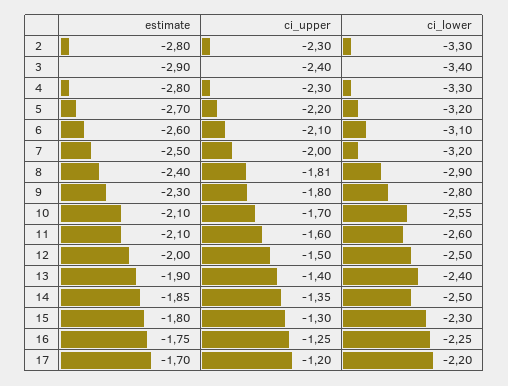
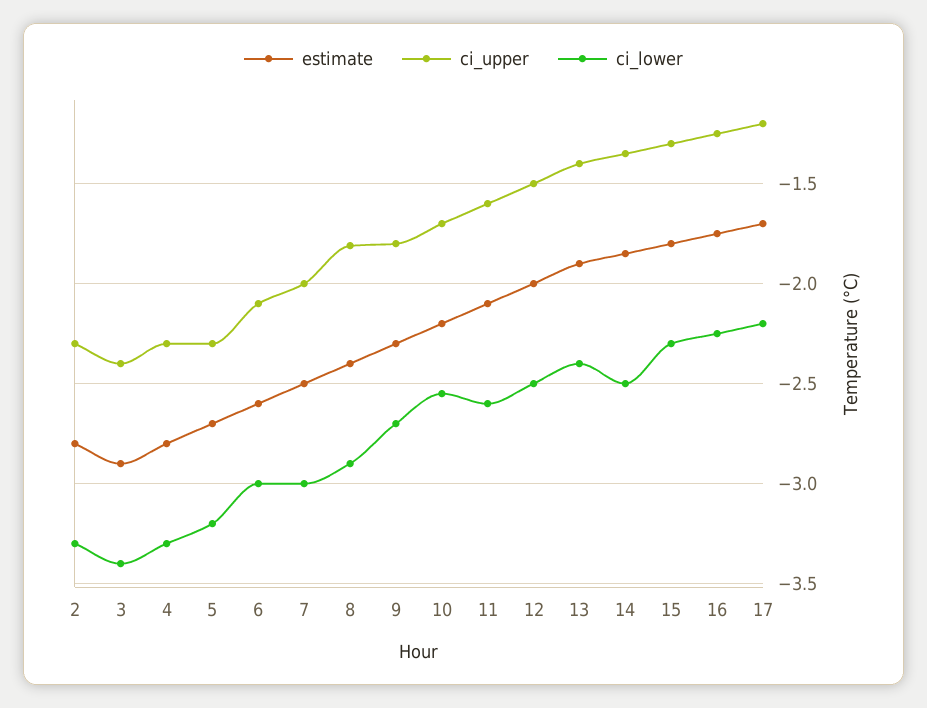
ci_upper, 5: -2.2 -> -2.3
ci_lower, 6: -3.1 -> -3
ci_lower, 7: -3.2 -> -3
ci_lower, 9: -2.8 -> -2.7
estimate, 10: -2.1 -> -2.2

